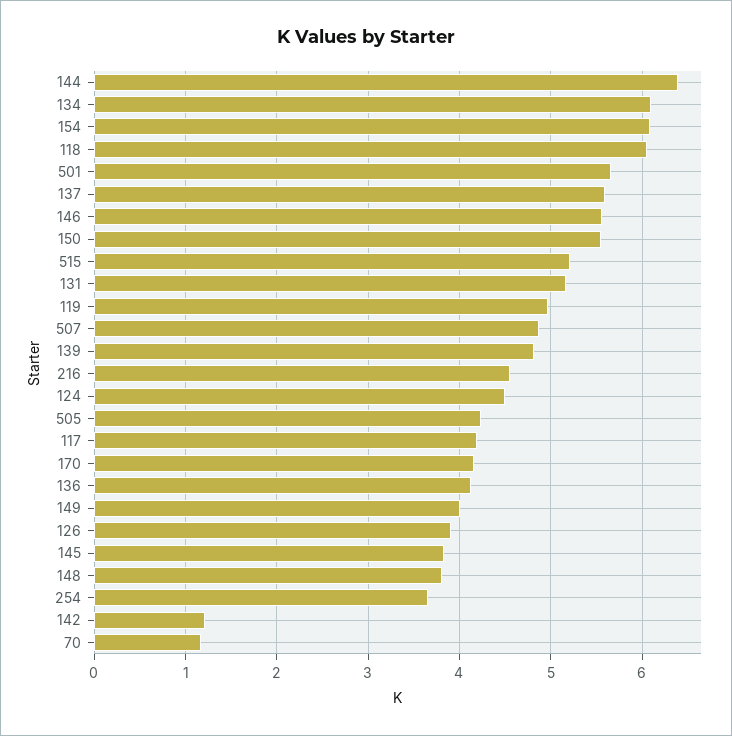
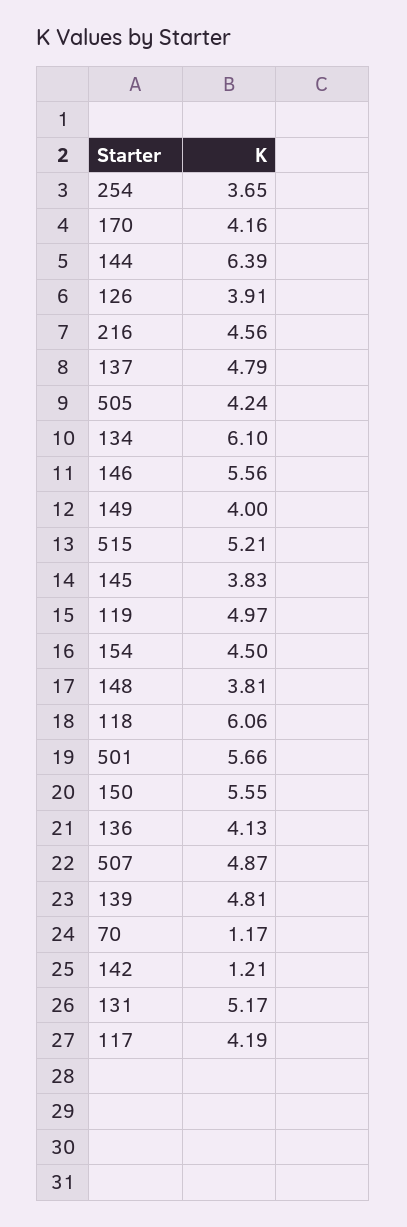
154: 6.1 -> 4.5
137: 5.6 -> 4.79
124: 4.5 -> none

